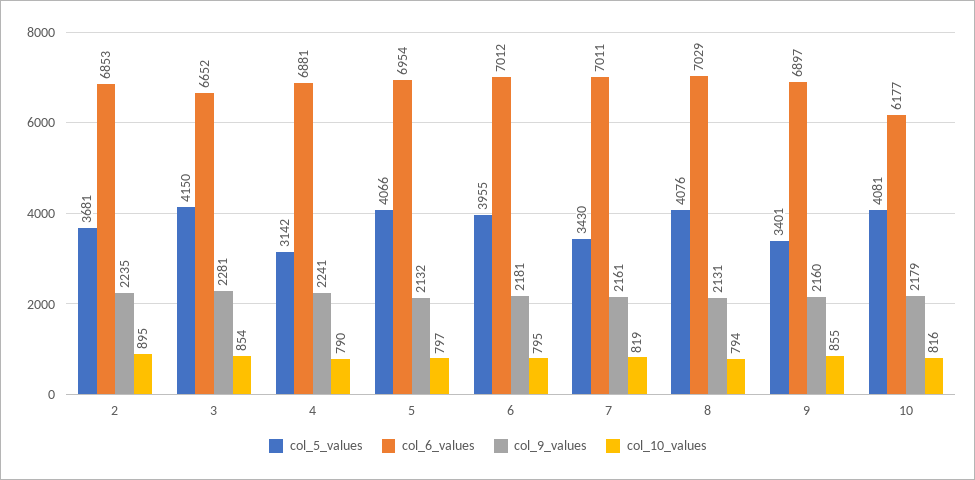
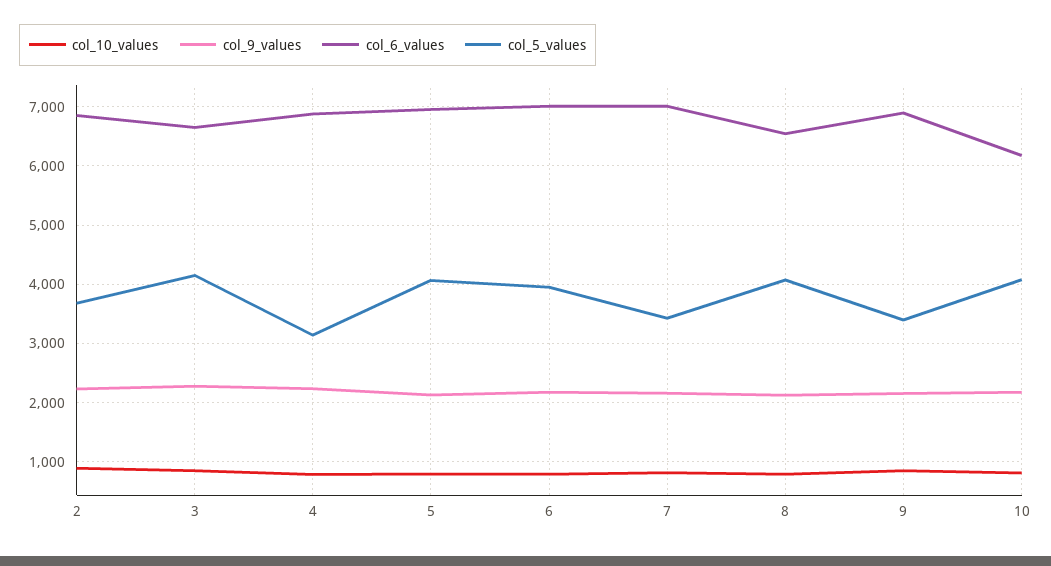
col_6_values, 8: 7029 -> 6600

